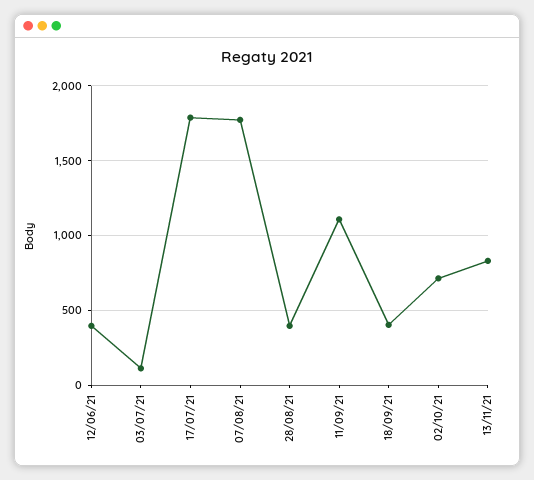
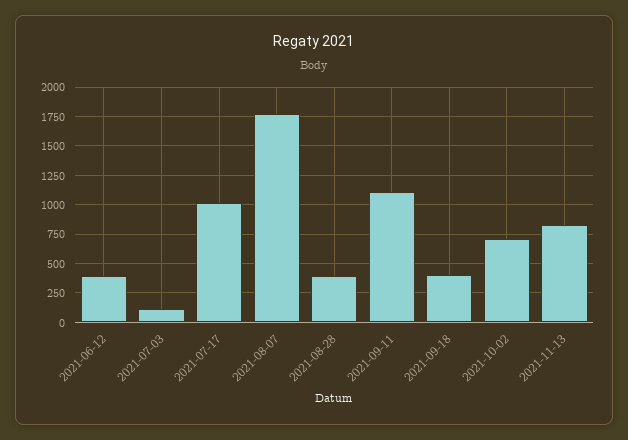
17/07/21: 1800 -> 1000

